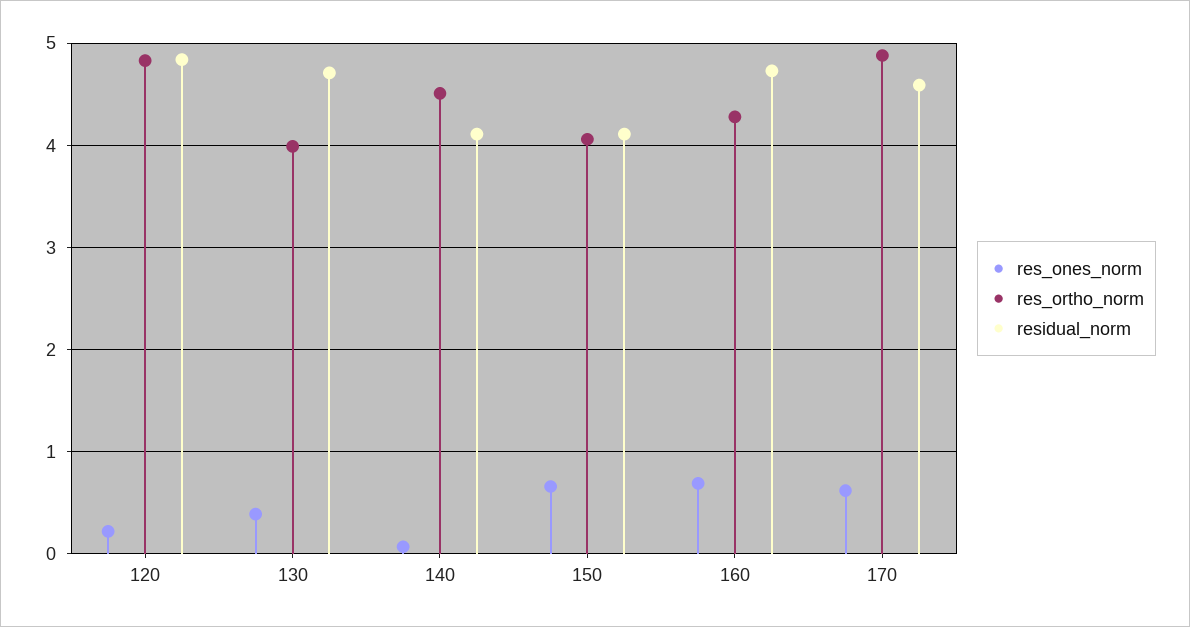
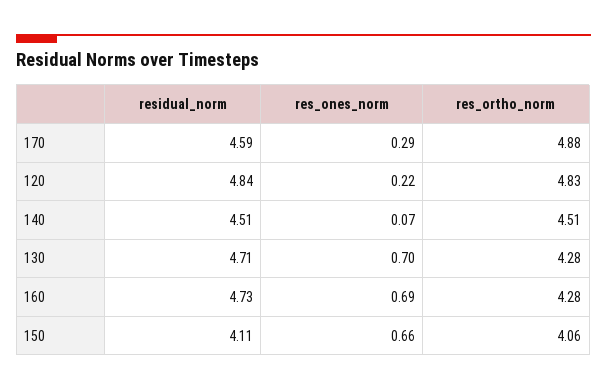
res_ones_norm, 130: 0.4 -> 0.7
res_ortho_norm, 130: 4 -> 4.28
residual_norm, 140: 4.1 -> 4.51
res_ones_norm, 170: 0.6 -> 0.29

